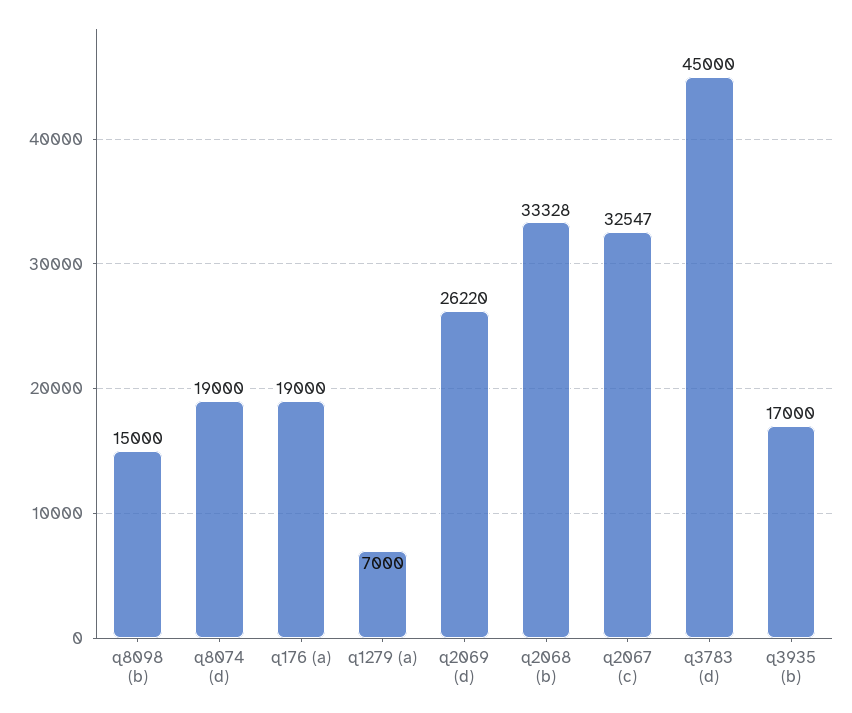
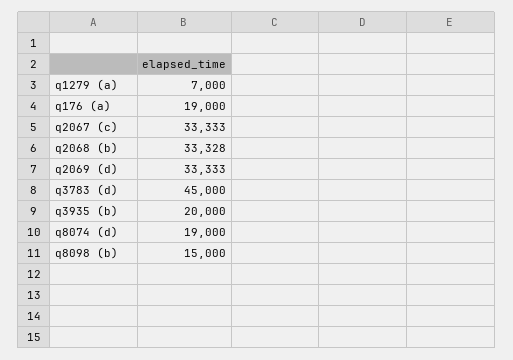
q2069 (d): 26220 -> 33333
q2067 (c): 32547 -> 33333
q3935 (b): 17000 -> 20000

